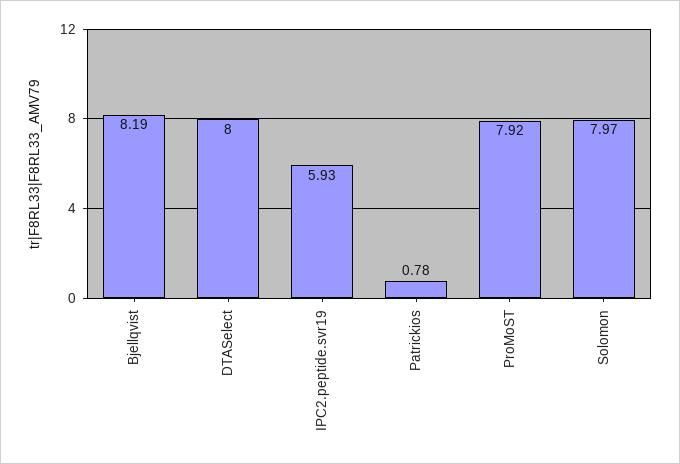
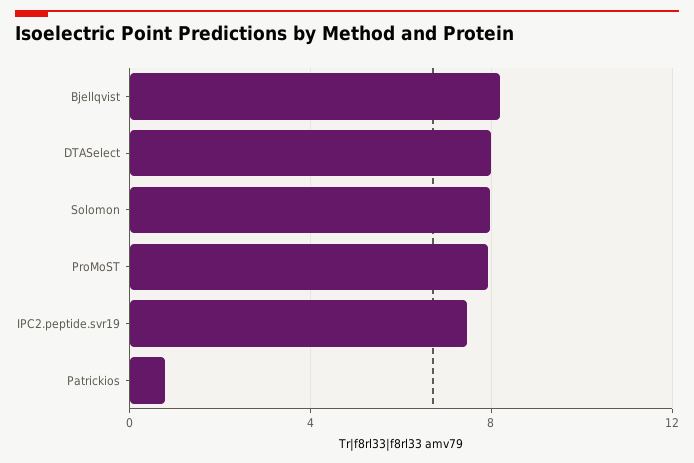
IPC2.peptide.svr19: 5.93 -> 7.5

